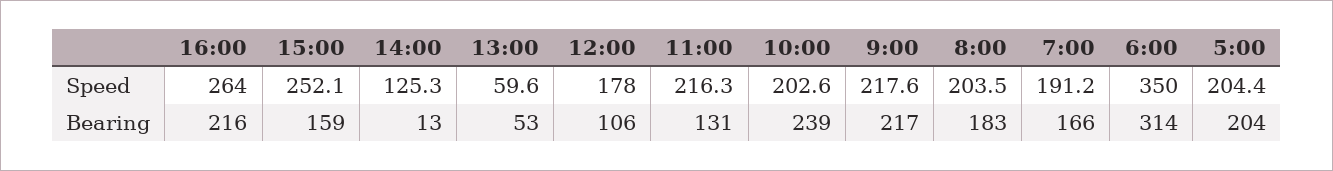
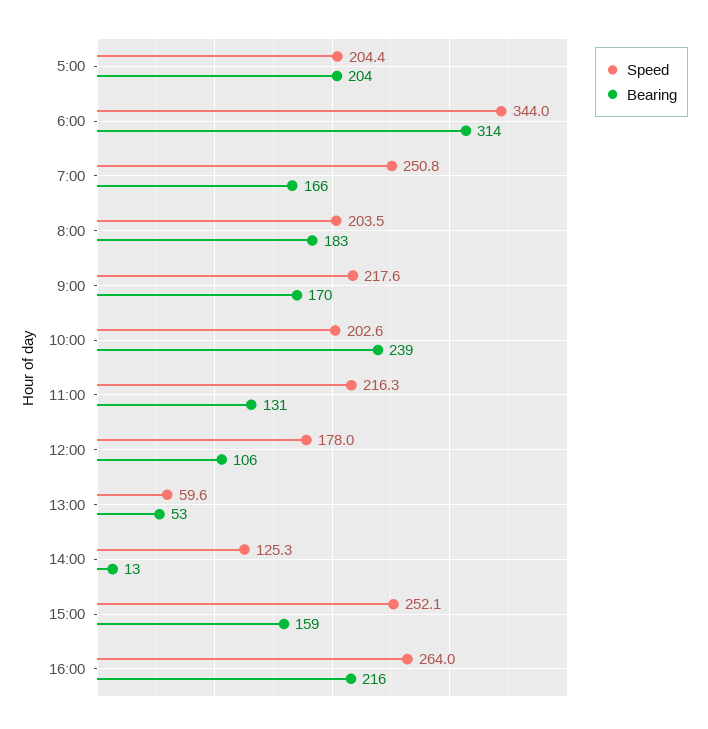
Speed, 7:00: 191.2 -> 250.8
Speed, 6:00: 350 -> 344
Bearing, 9:00: 217 -> 170

